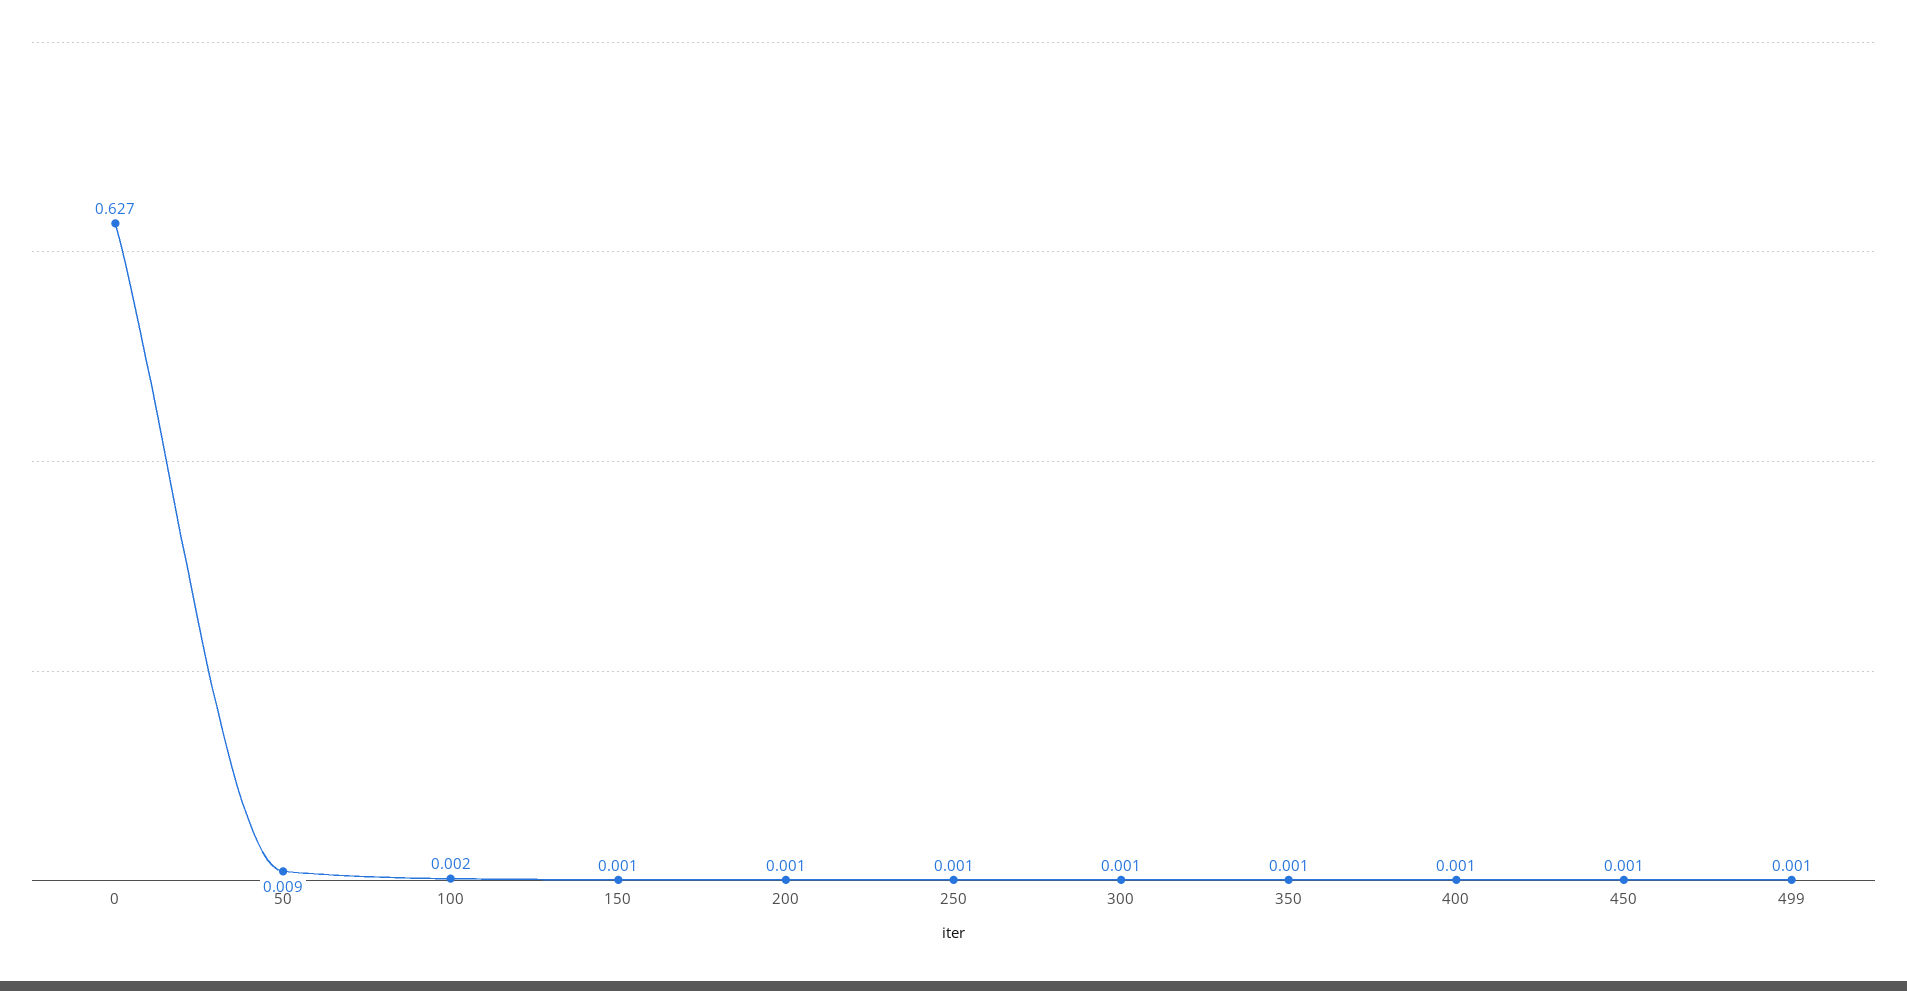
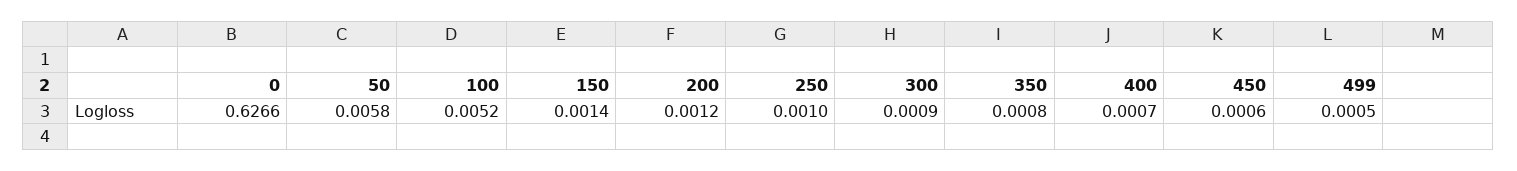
50: 0.009 -> 0.0058
100: 0.002 -> 0.0052

